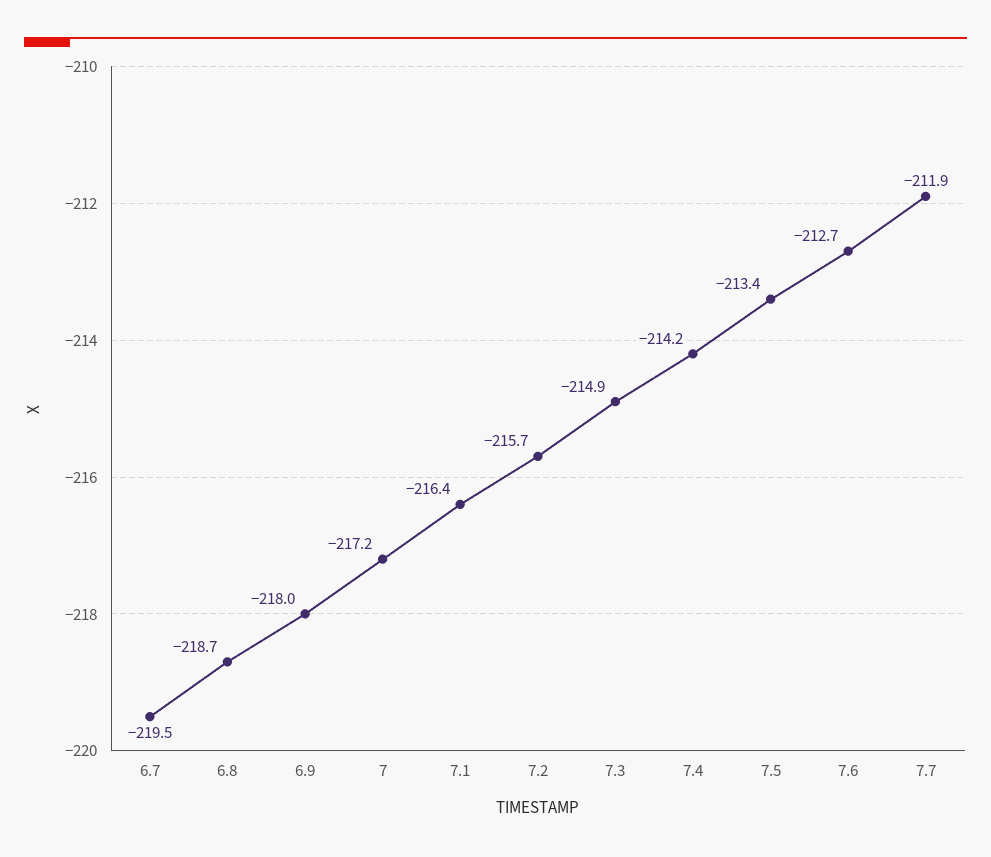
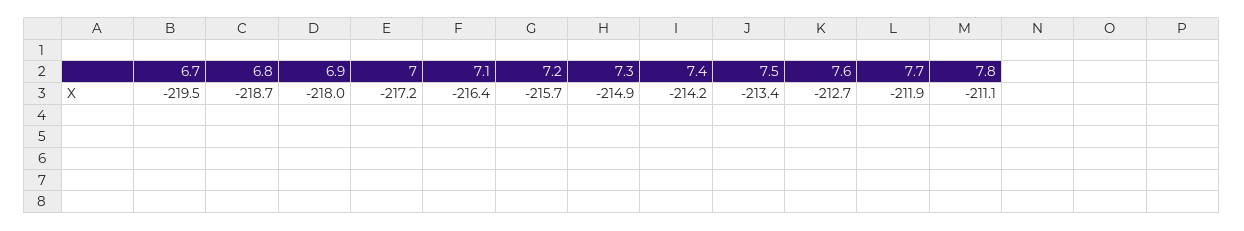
7.8: none -> -211.1

